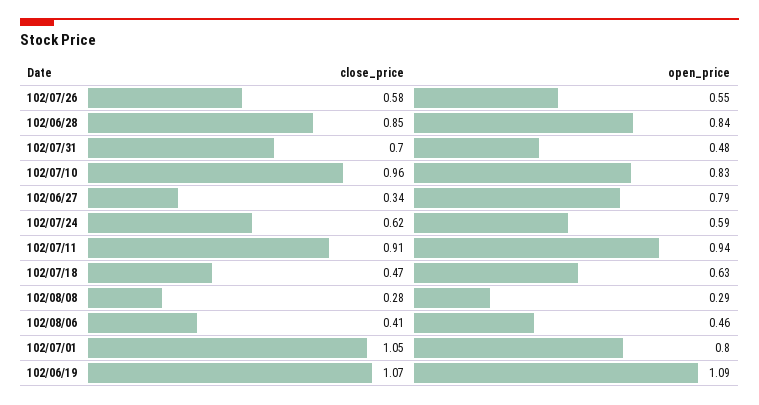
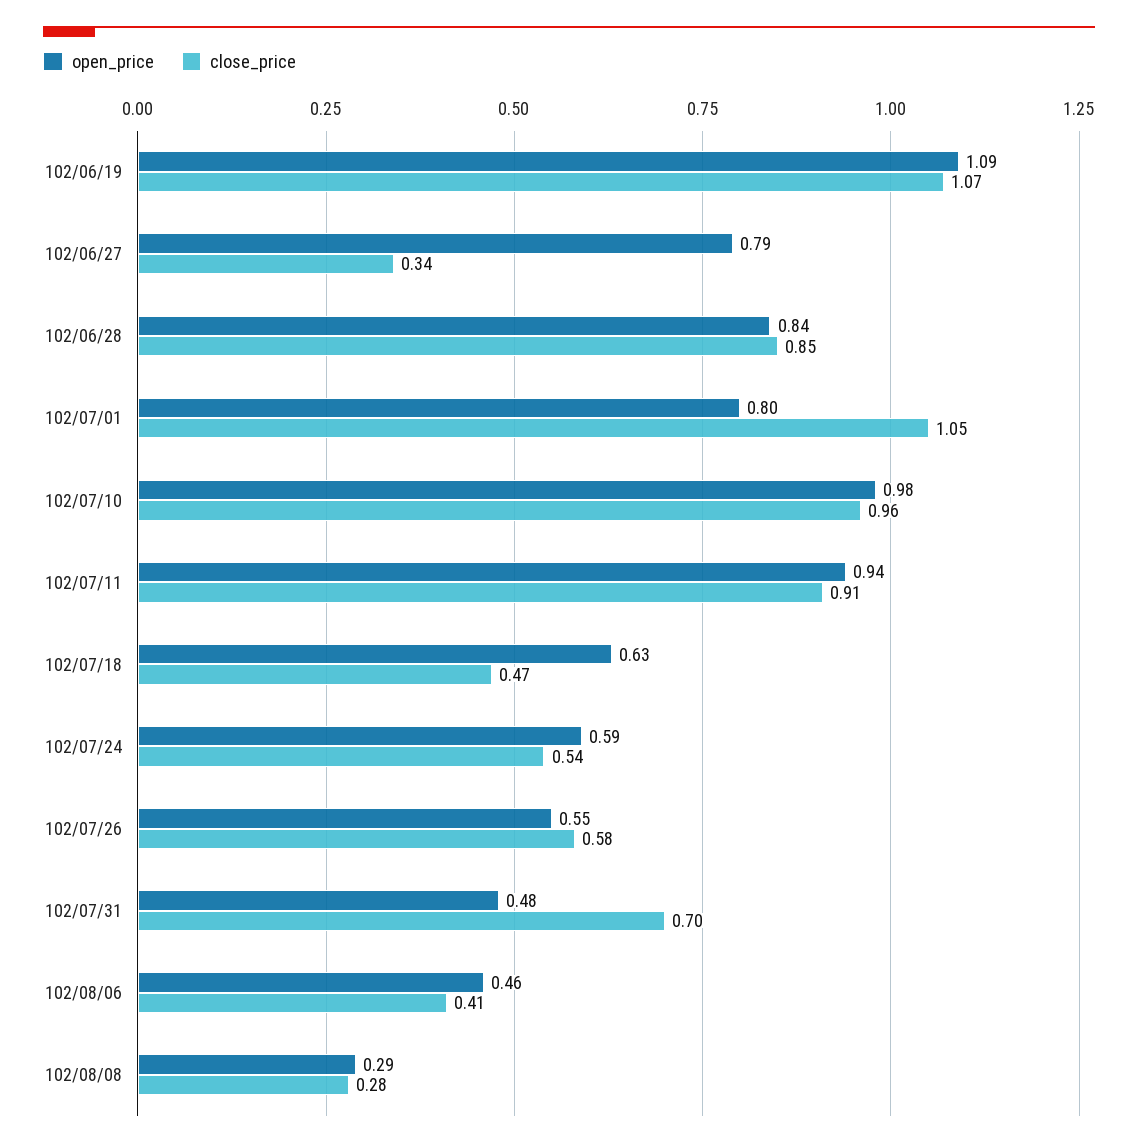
open_price, 102/07/10: 0.83 -> 0.98
close_price, 102/07/24: 0.62 -> 0.54

